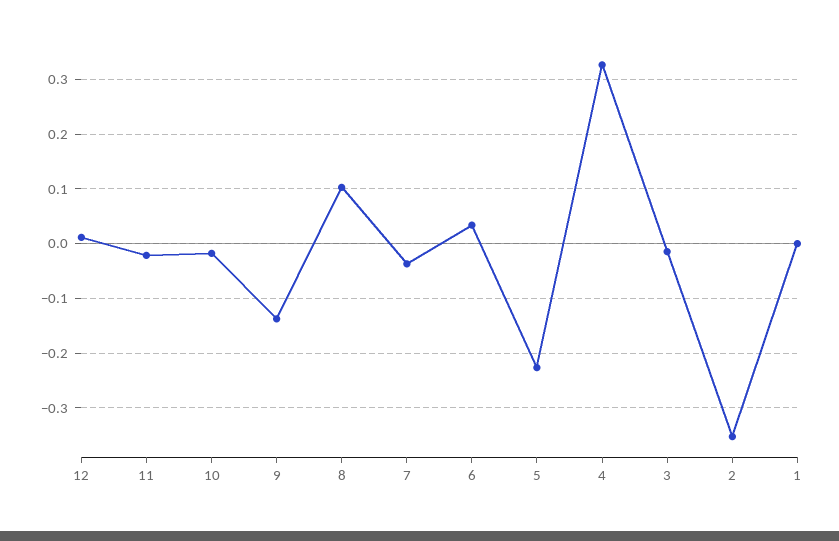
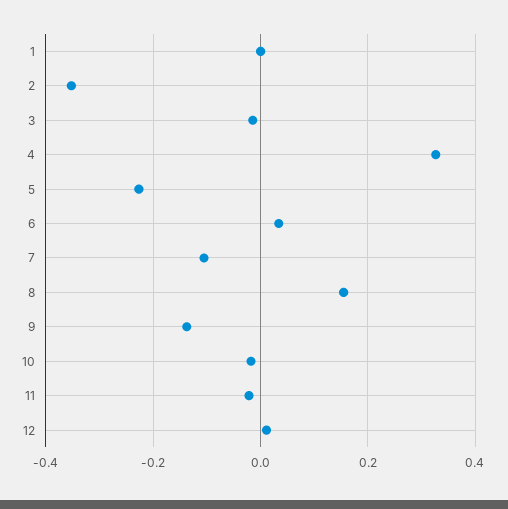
8: 0.1 -> 0.16
7: -0.04 -> -0.1

